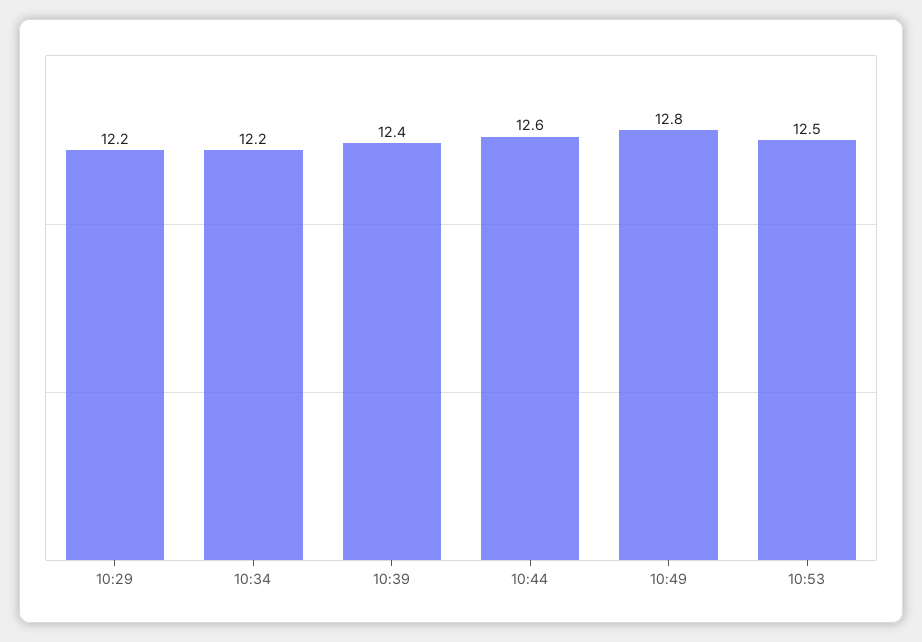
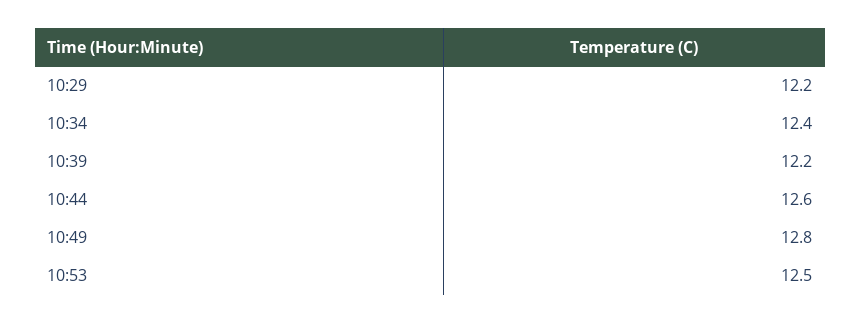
10:34: 12.2 -> 12.4
10:39: 12.4 -> 12.2

